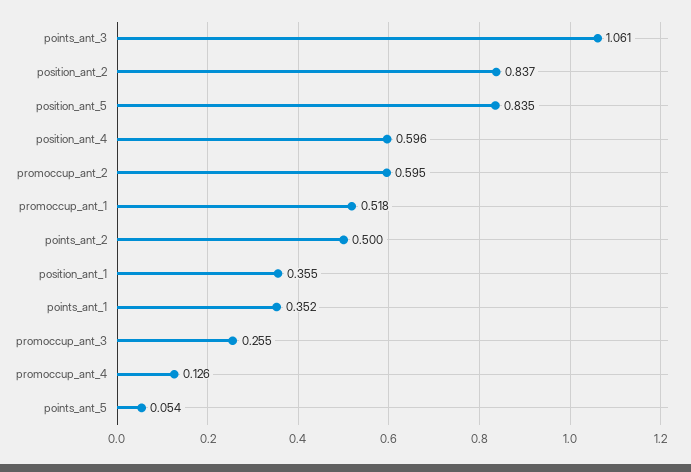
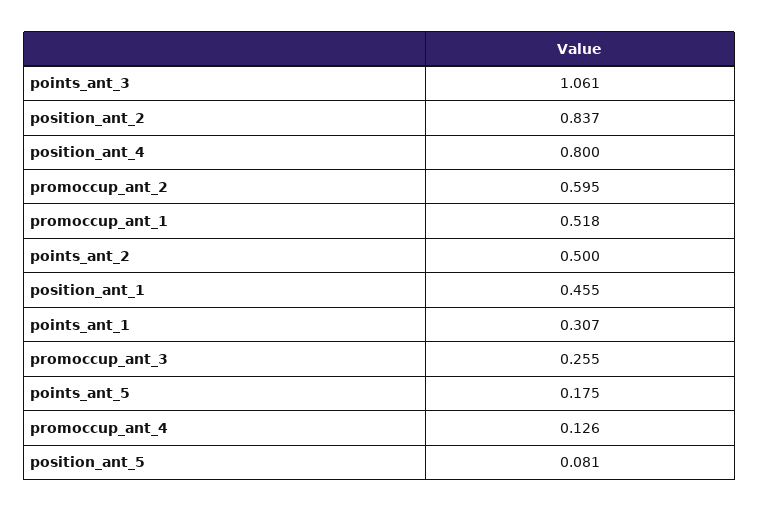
position_ant_5: 0.835 -> 0.081
position_ant_4: 0.596 -> 0.8
position_ant_1: 0.355 -> 0.455
points_ant_1: 0.352 -> 0.307
points_ant_5: 0.054 -> 0.175

